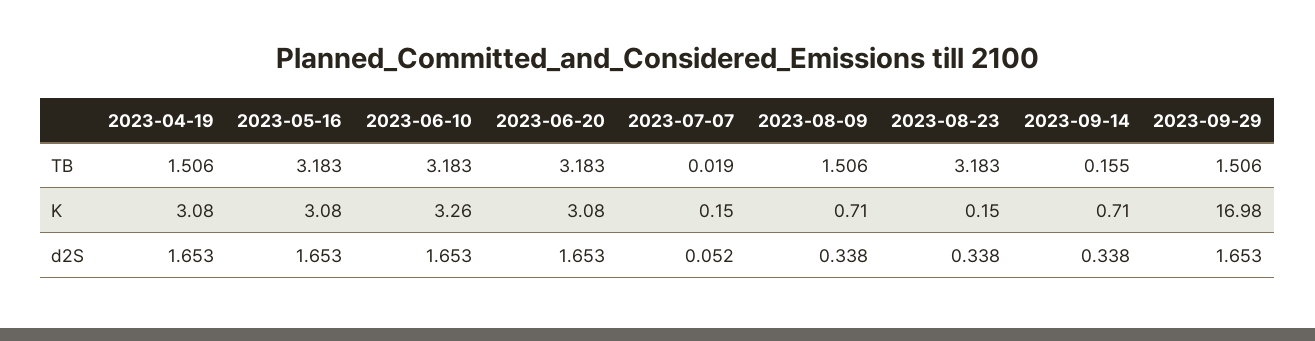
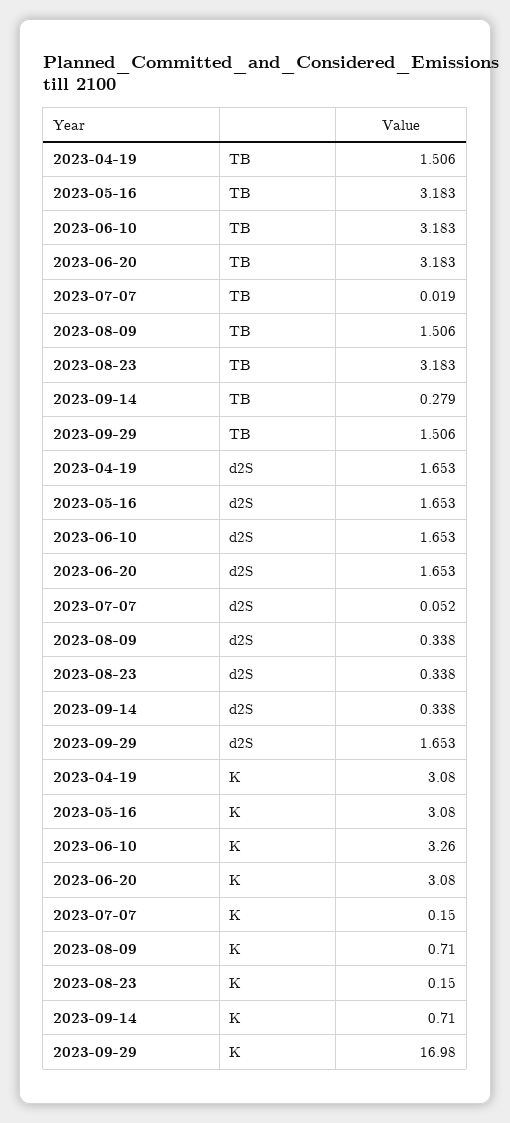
2023-09-14, TB: 0.155 -> 0.279

